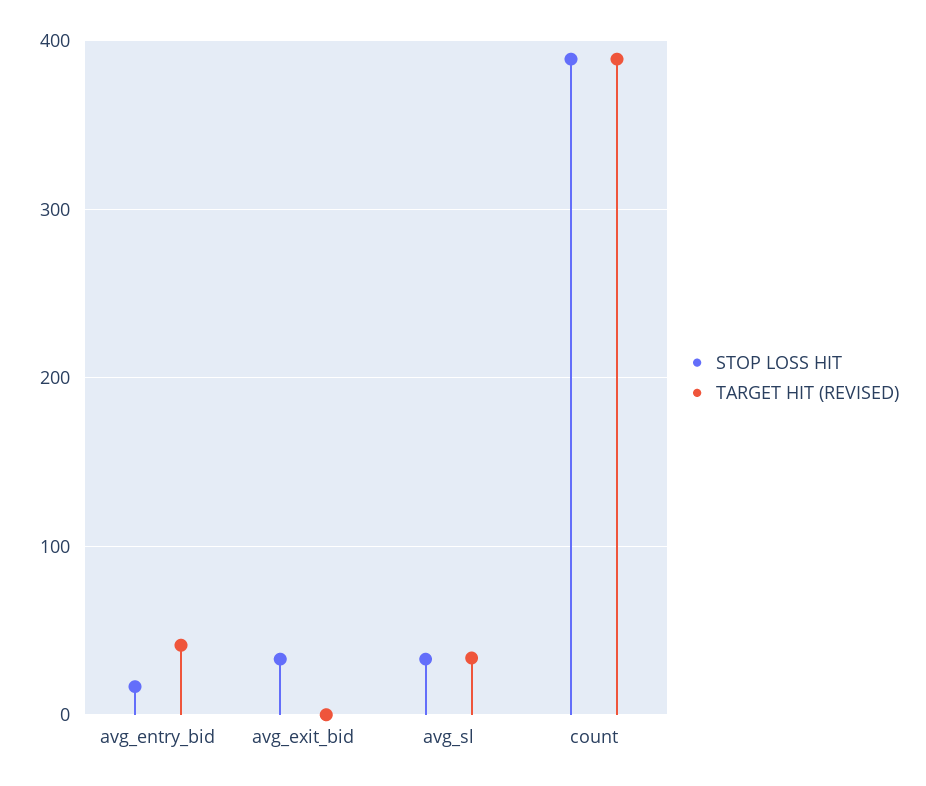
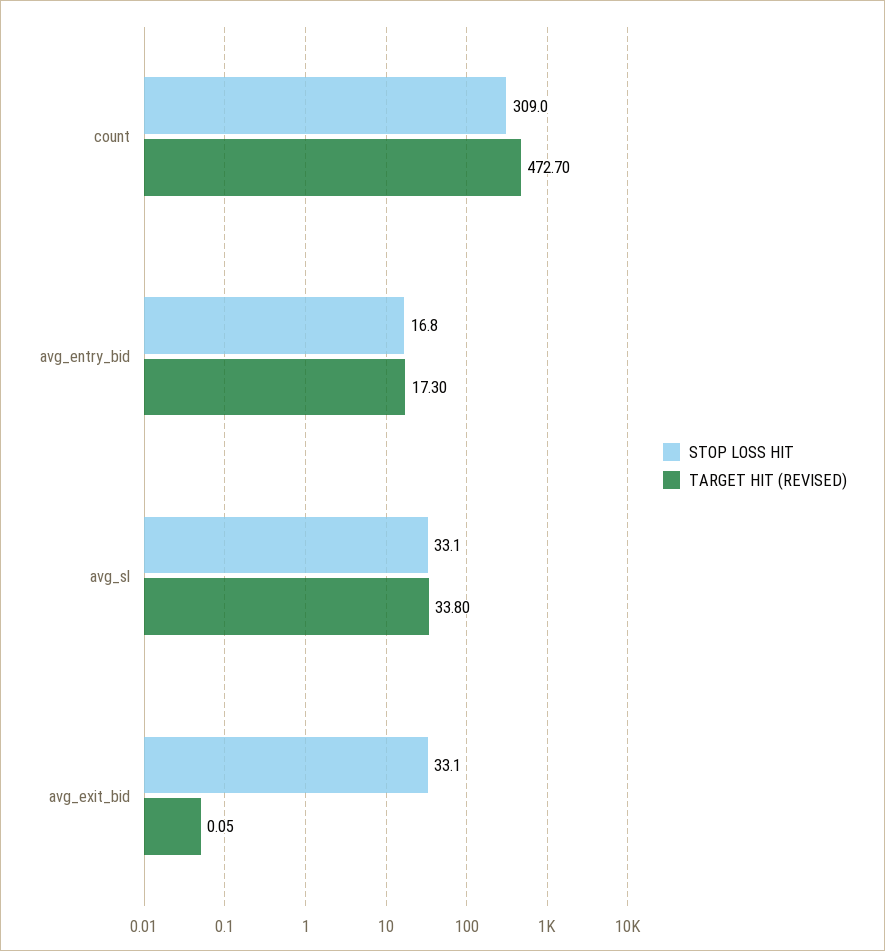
TARGET HIT (REVISED), avg_entry_bid: 40 -> 17.3
STOP LOSS HIT, count: 390 -> 309
TARGET HIT (REVISED), count: 390 -> 472.7

